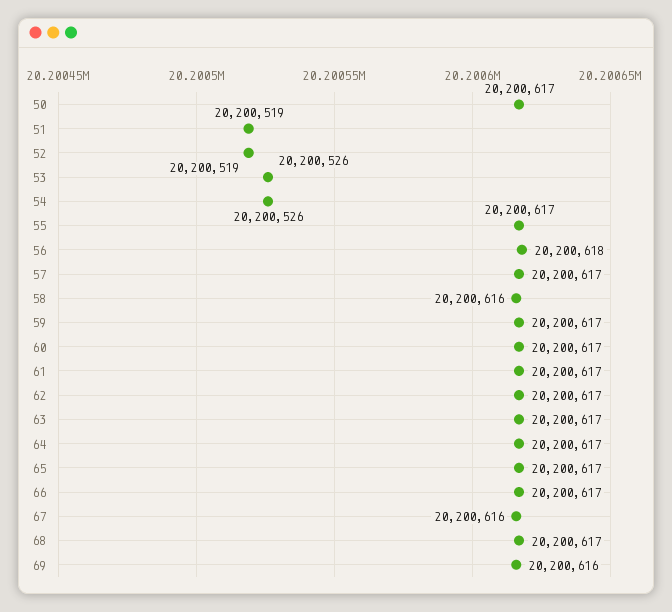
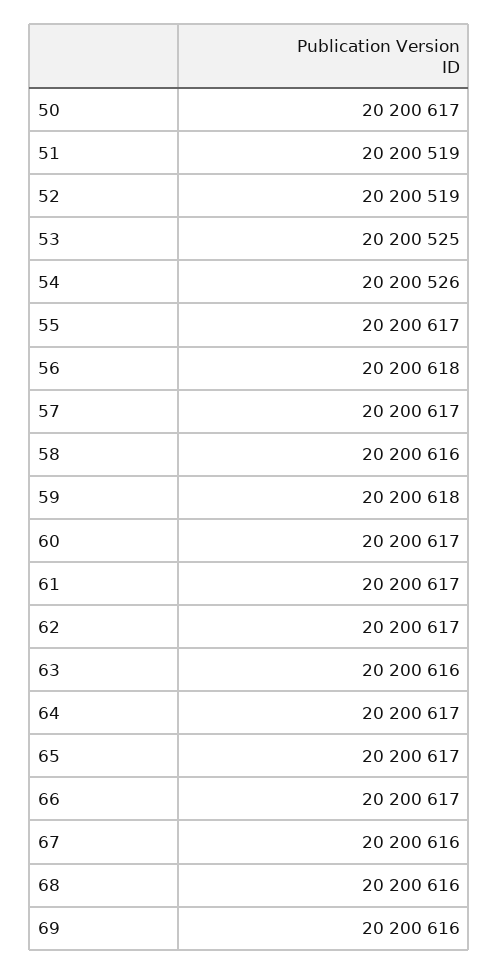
53: 20200526 -> 20200525
59: 20200617 -> 20200618
63: 20200617 -> 20200616
68: 20200617 -> 20200616

